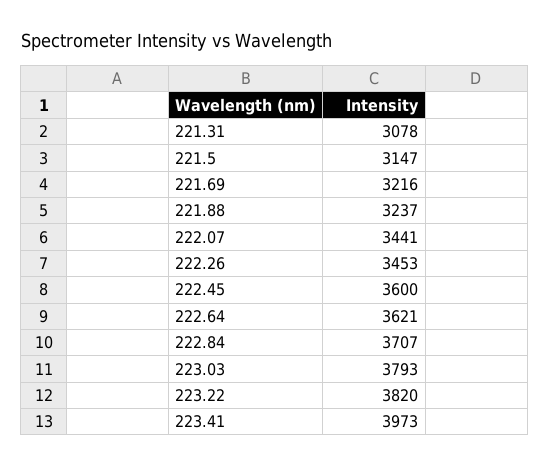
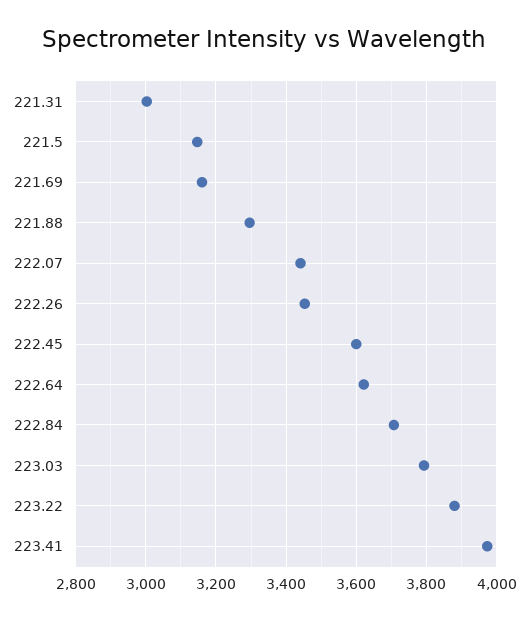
221.31: 3078 -> 3000
221.69: 3216 -> 3160
221.88: 3237 -> 3300
223.22: 3820 -> 3880

